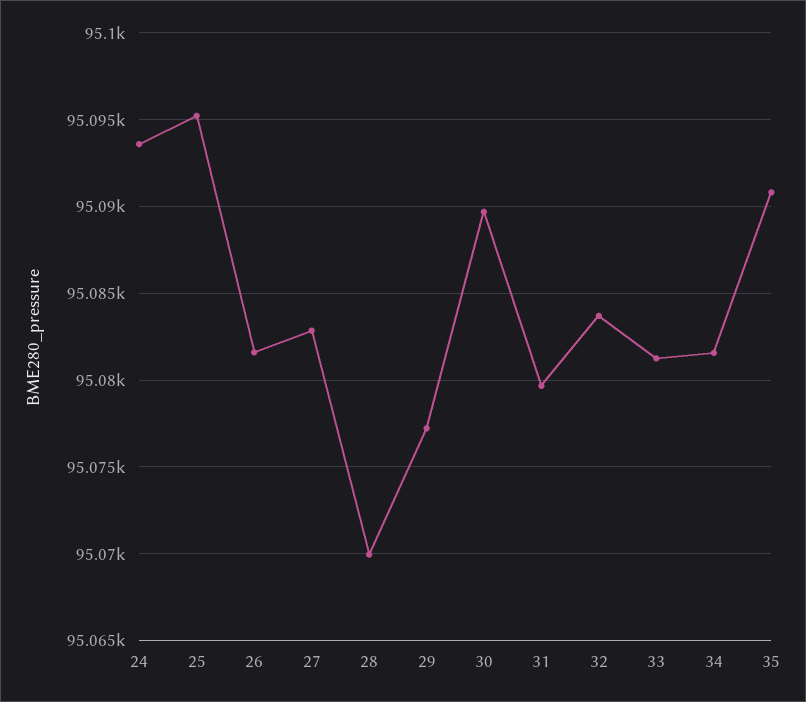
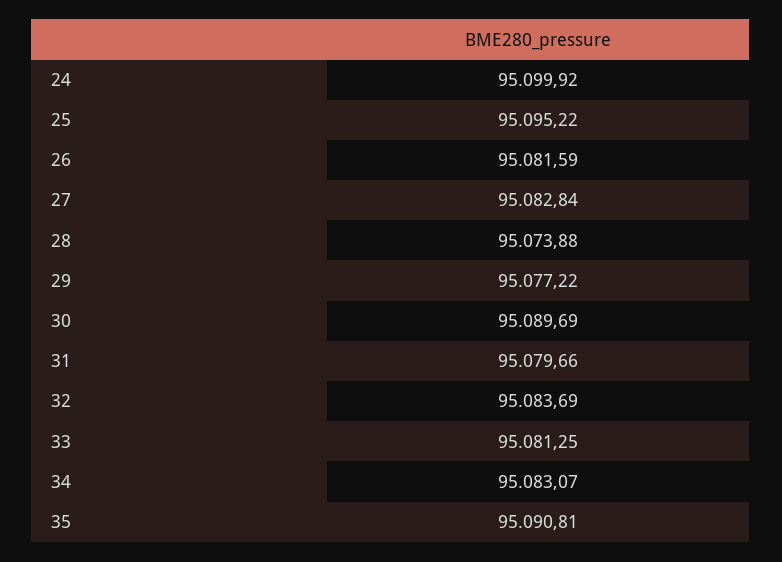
24: 95093.5 -> 95099.92
28: 95070 -> 95073.88
34: 95081.5 -> 95083.07

